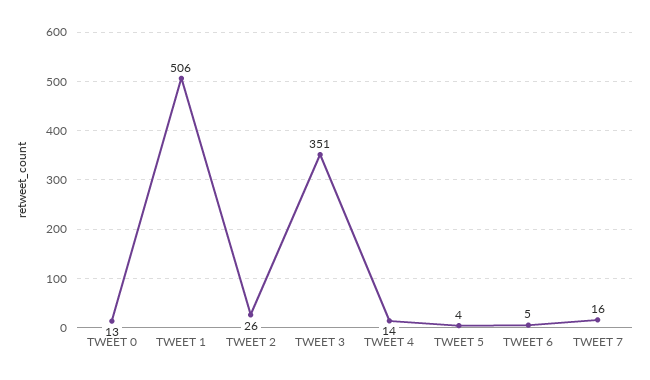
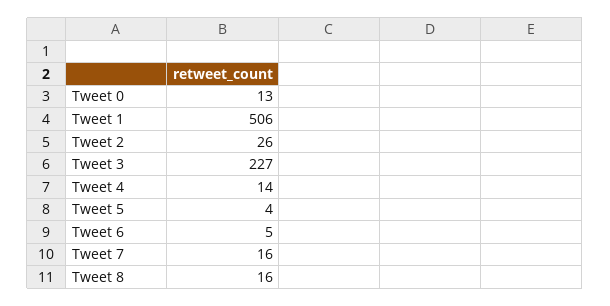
TWEET 3: 351 -> 227
Tweet 8: none -> 16

